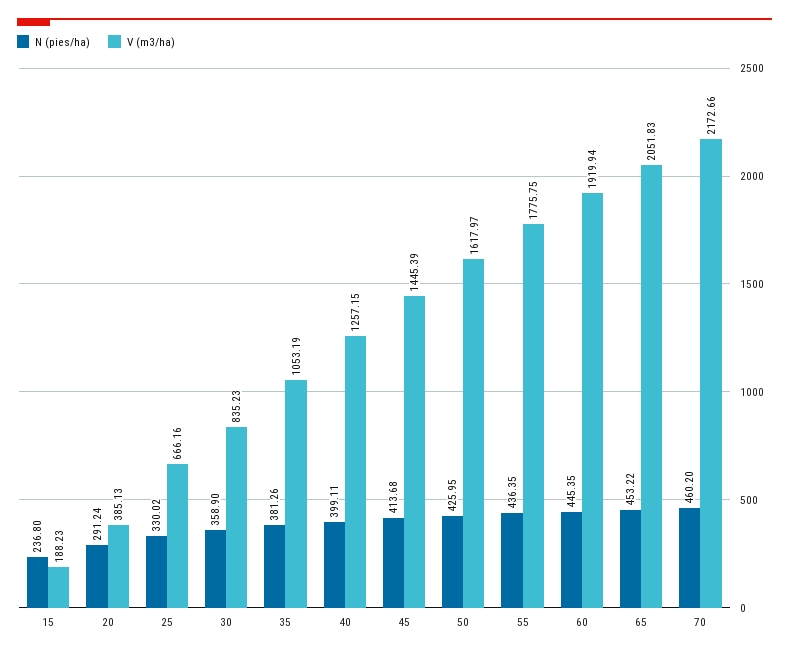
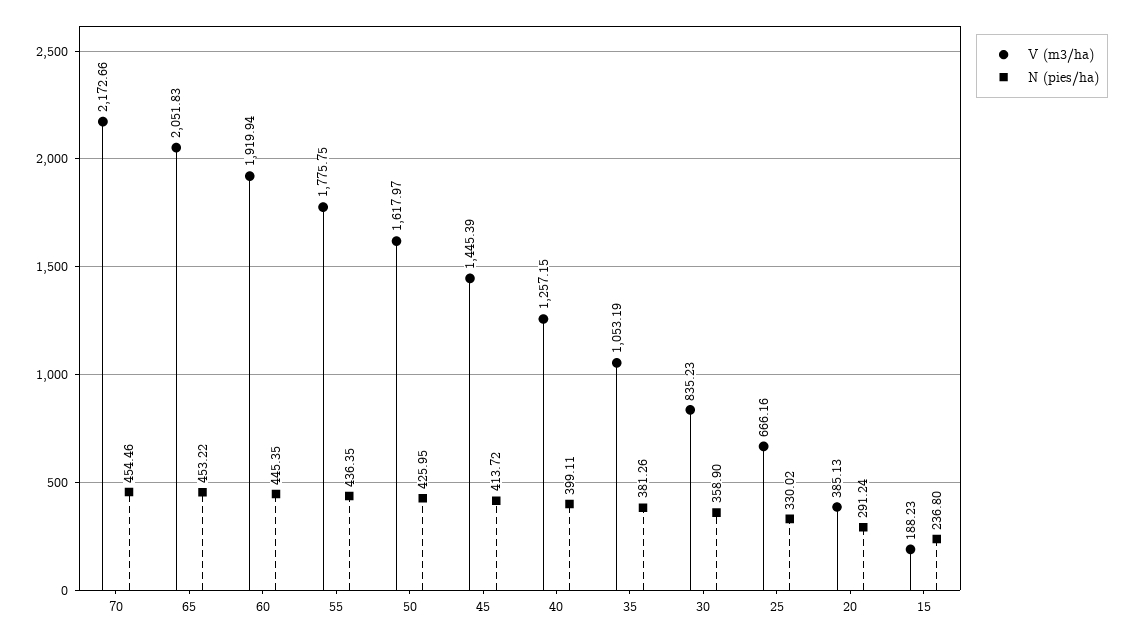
N (pies/ha), 45: 413.68 -> 413.72
N (pies/ha), 70: 460.2 -> 454.46

